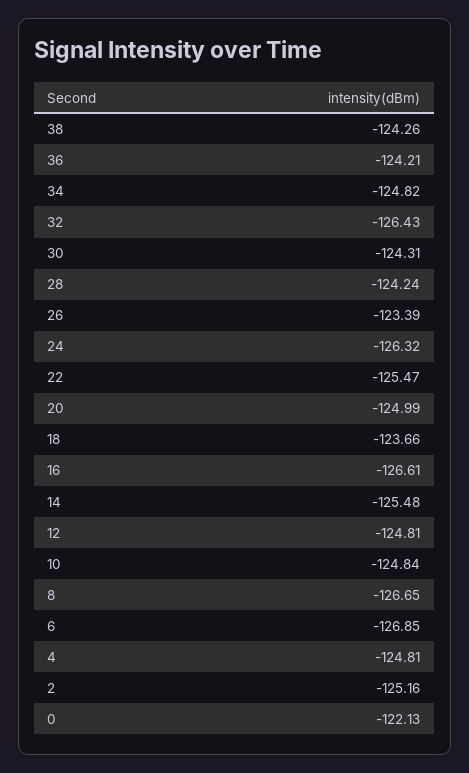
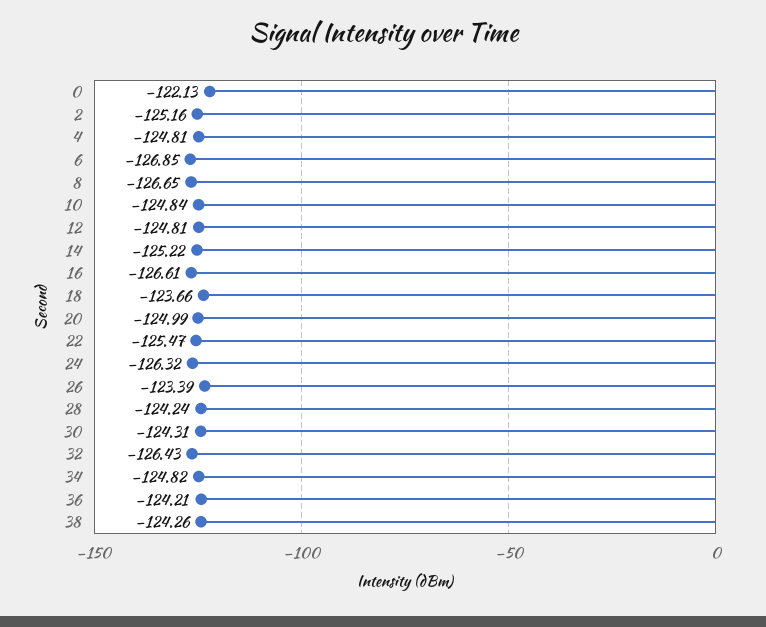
14: -125.48 -> -125.22

